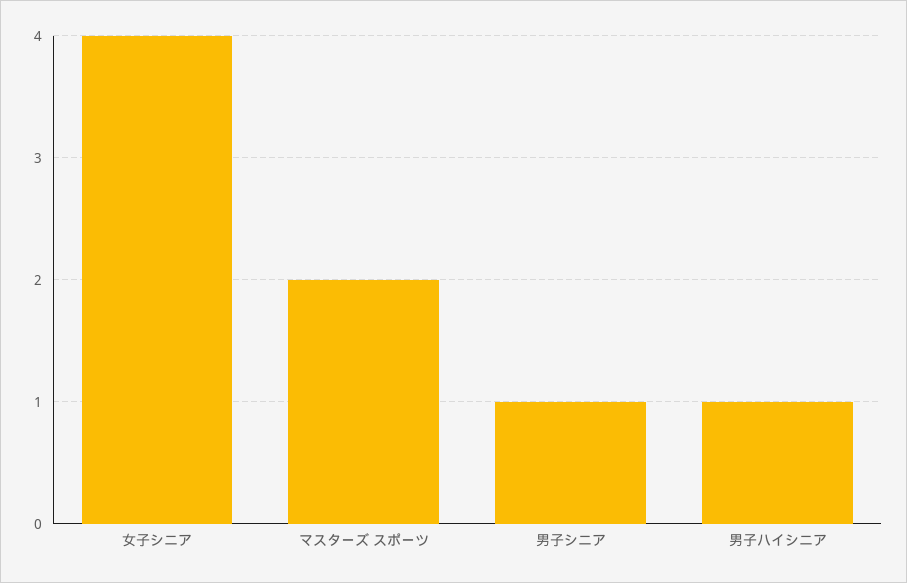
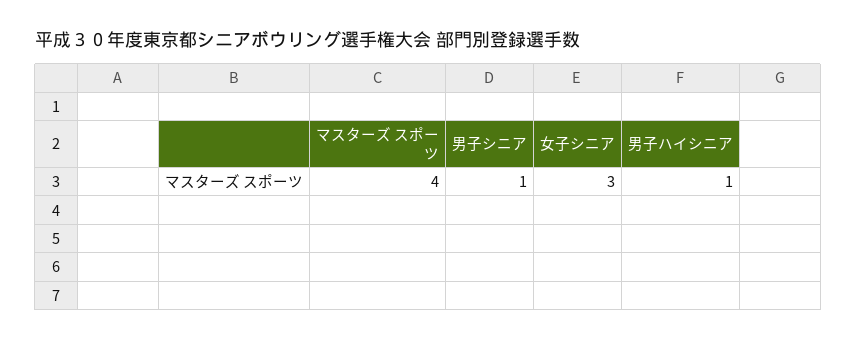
女子シニア: 4 -> 3
マスターズ スポーツ: 2 -> 4

